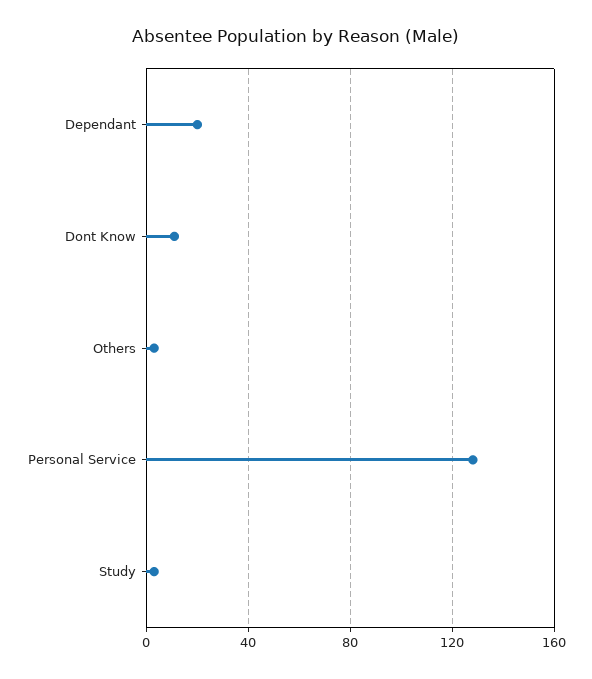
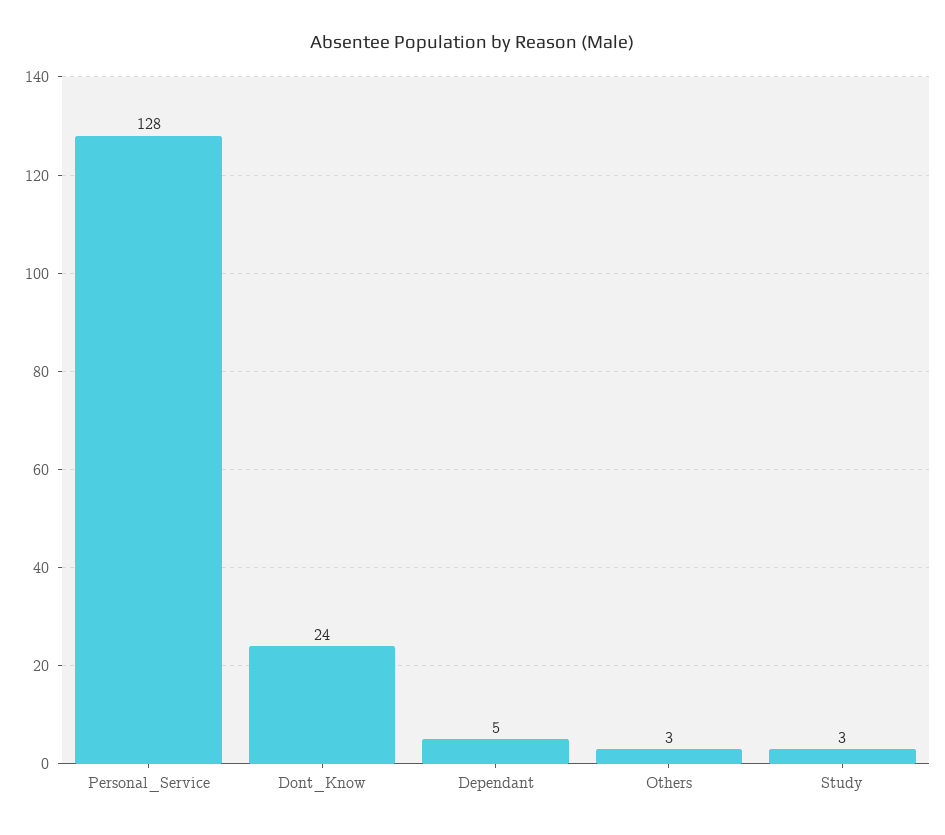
Dependant: 20 -> 5
Dont Know: 10 -> 24

